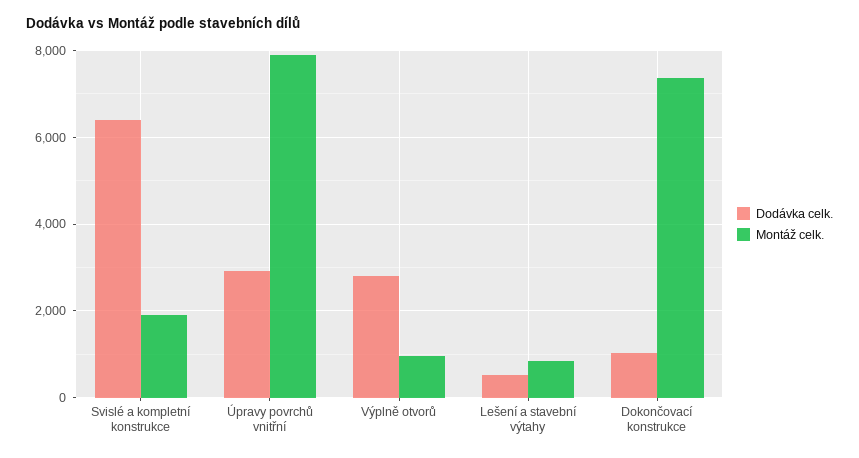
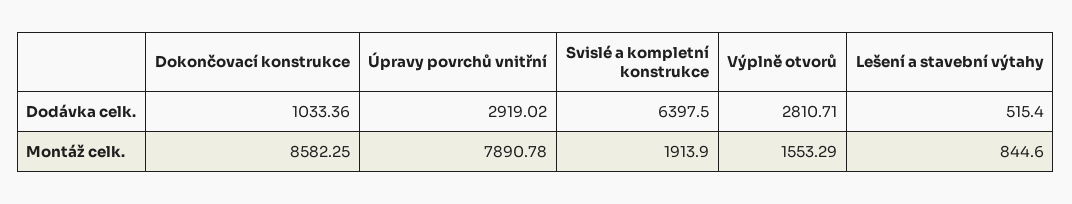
Montáž celk., Výplně otvorů: 1000 -> 1553.29
Montáž celk., Dokončovací konstrukce: 7400 -> 8582.25

